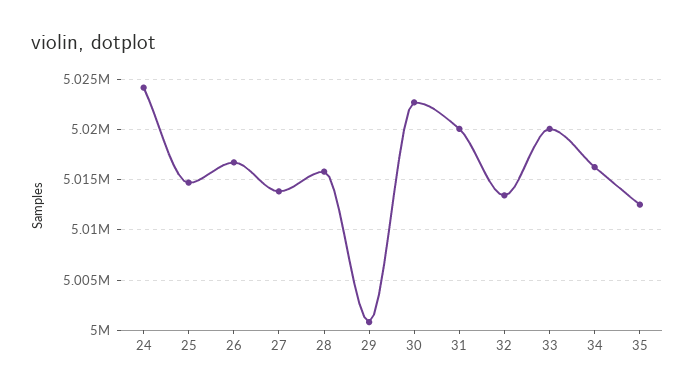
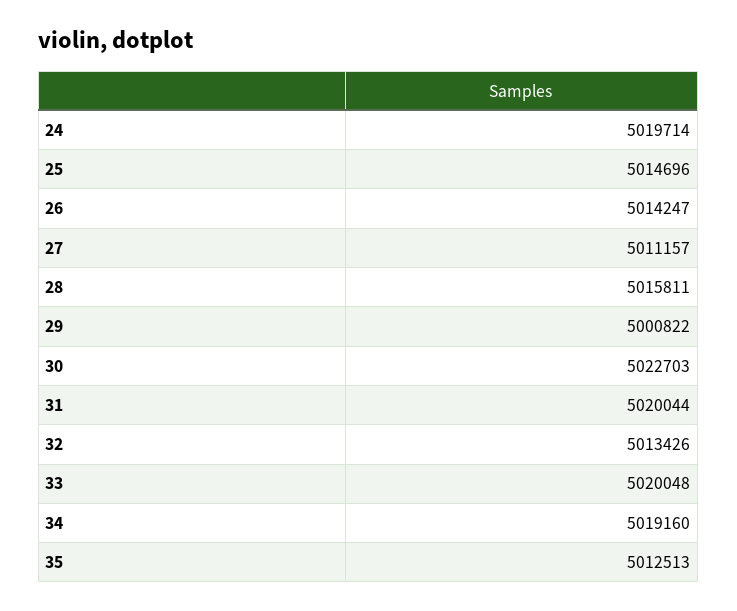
24: 5024000 -> 5019714
26: 5017000 -> 5014247
27: 5014000 -> 5011157
34: 5016000 -> 5019160

